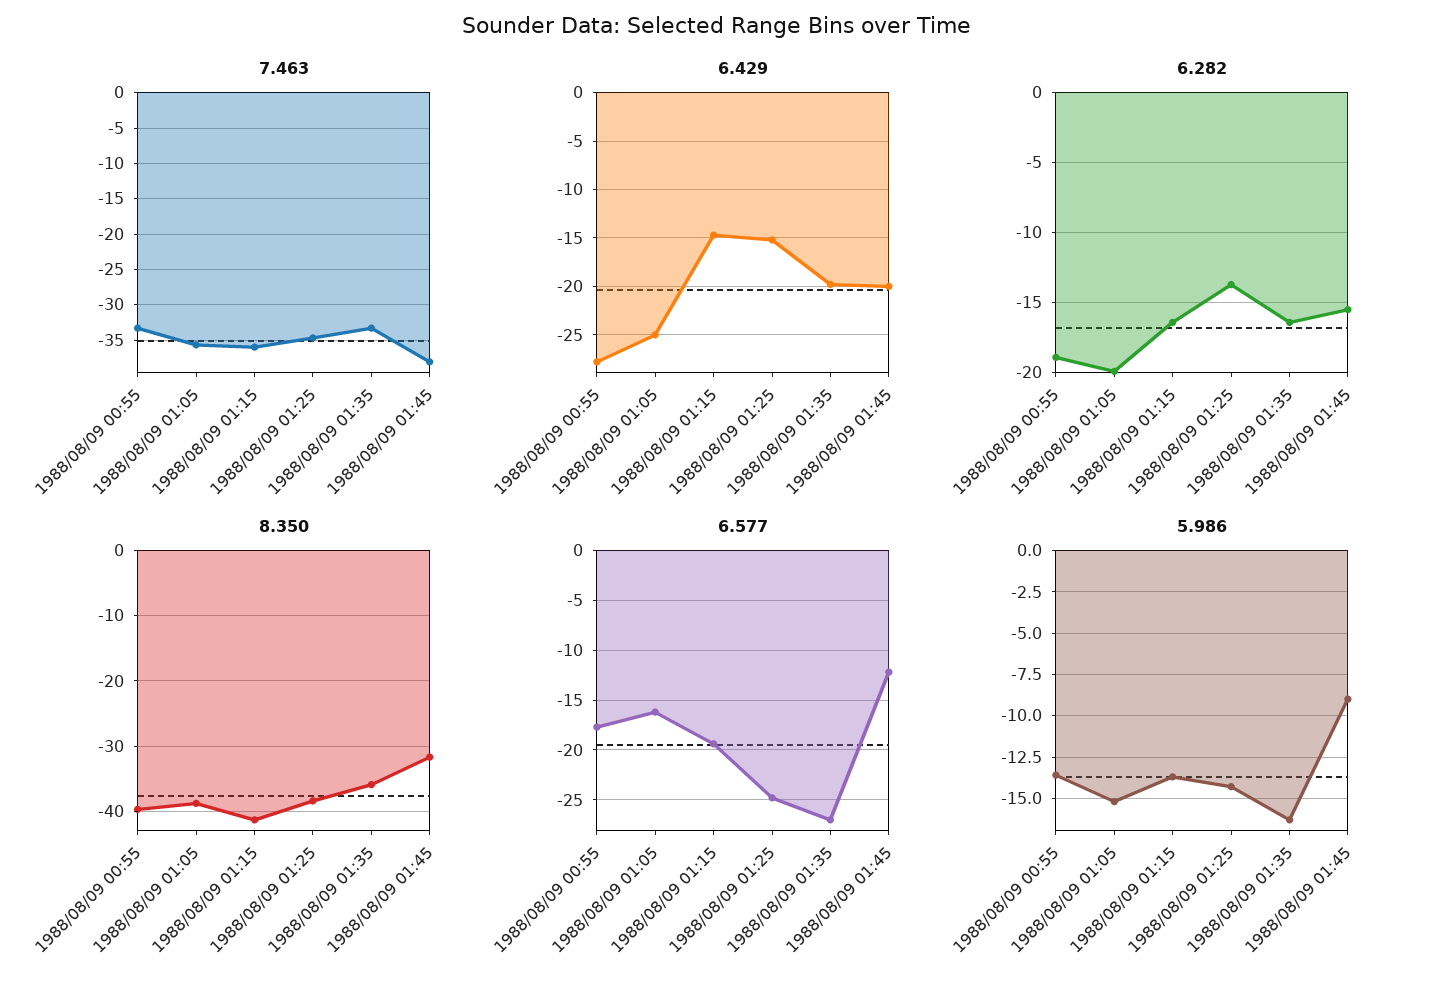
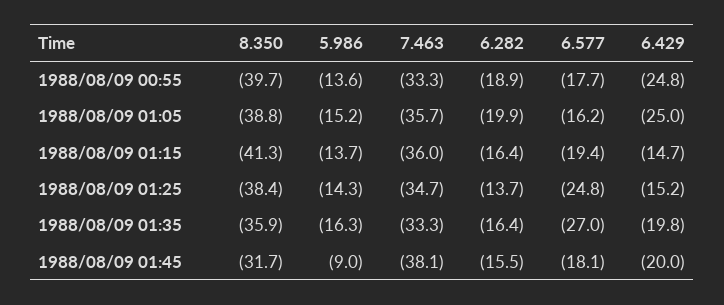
6.429, 1988/08/09 00:55: -28 -> -24.8
6.577, 1988/08/09 01:45: -12 -> -18.1

